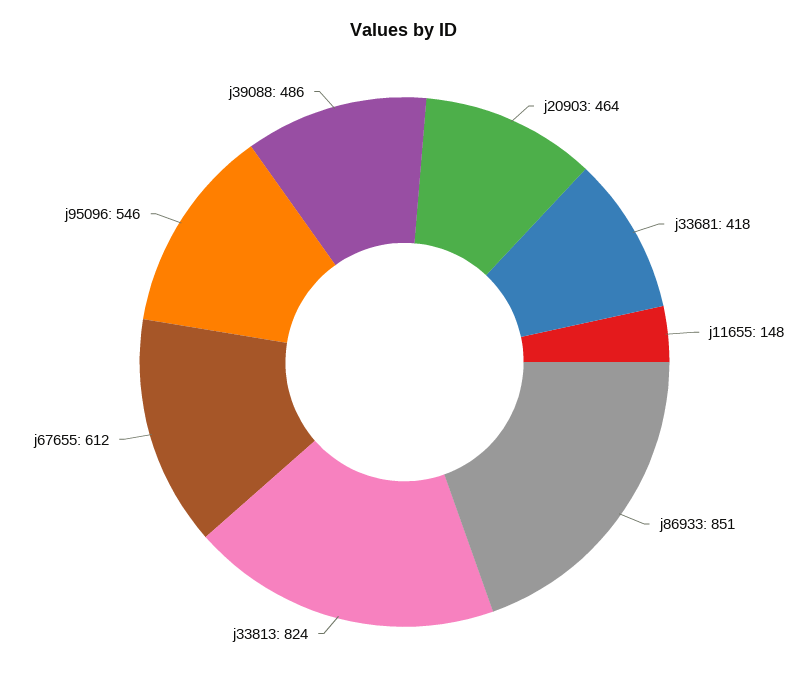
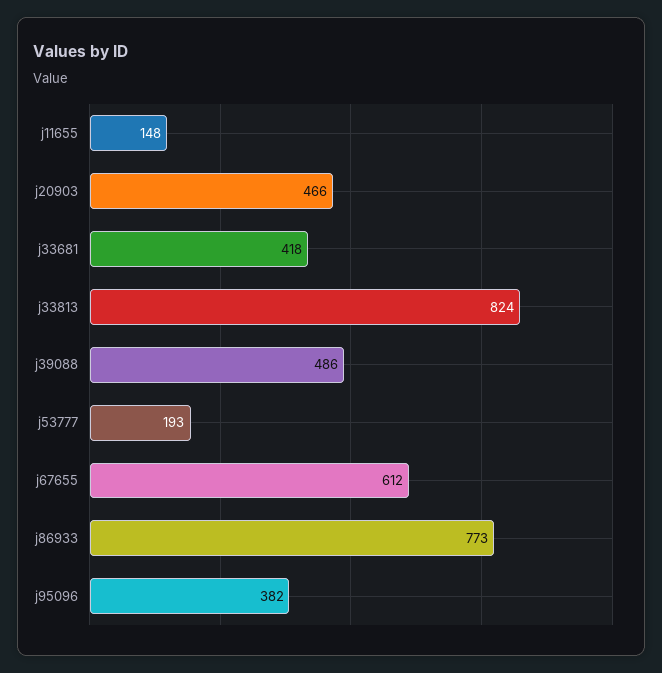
j20903: 464 -> 466
j86933: 851 -> 773
j95096: 546 -> 382
j53777: none -> 193

